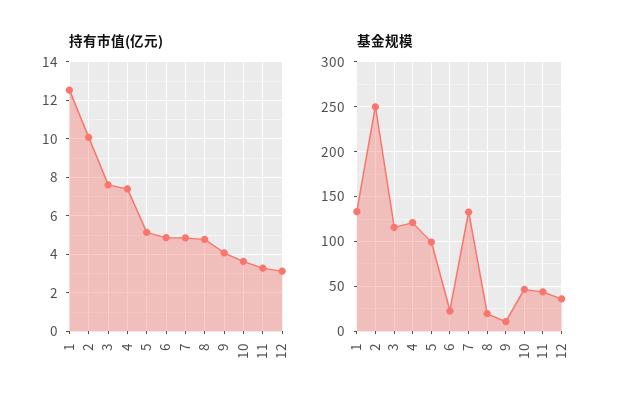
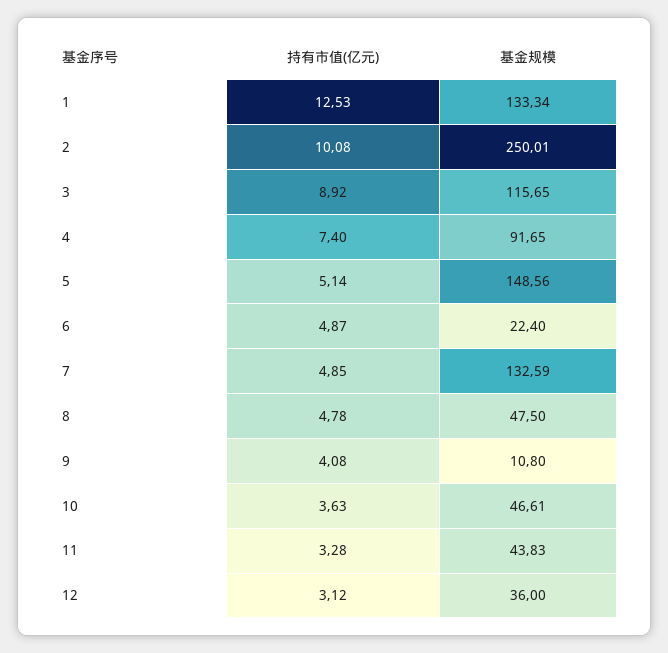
持有市值(亿元), 3: 7.5 -> 8.92
基金规模, 4: 120 -> 91.65
基金规模, 5: 100 -> 148.56
基金规模, 8: 20 -> 47.5

